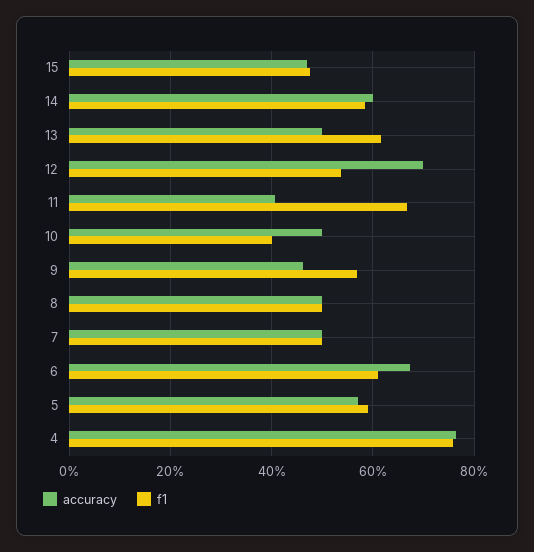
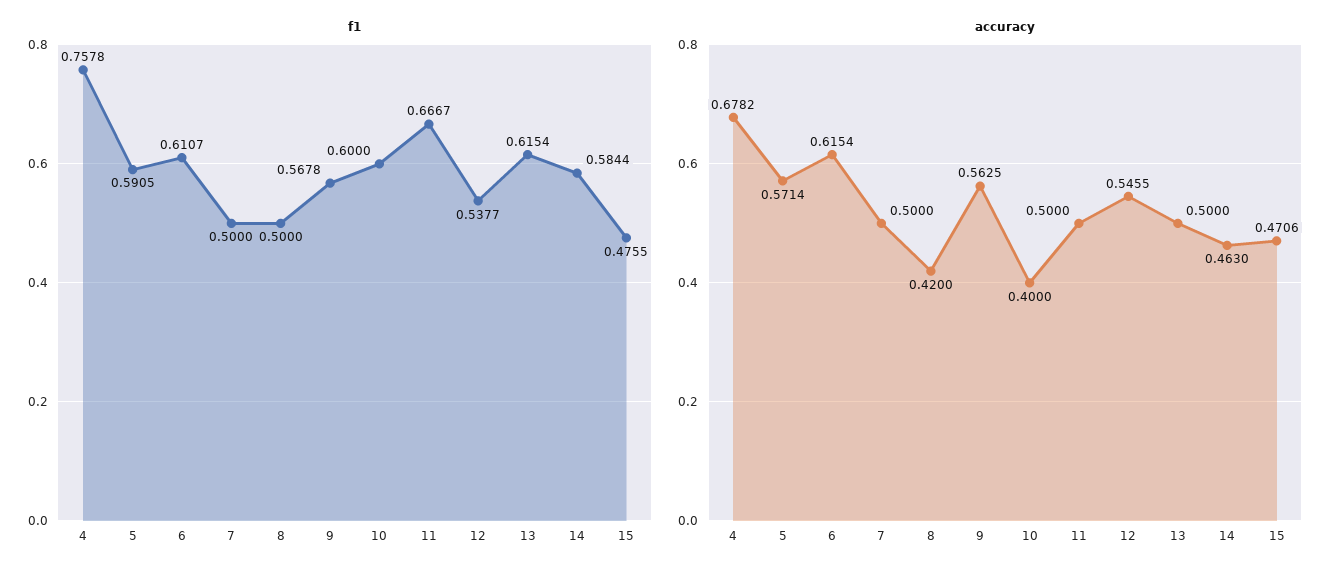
accuracy, 14: 0.6 -> 0.463
accuracy, 12: 0.7 -> 0.5455
accuracy, 11: 0.4 -> 0.5
accuracy, 10: 0.5 -> 0.4
f1, 10: 0.4 -> 0.6
accuracy, 9: 0.46 -> 0.5625
accuracy, 8: 0.5 -> 0.42
accuracy, 6: 0.68 -> 0.6154
accuracy, 4: 0.76 -> 0.6782

